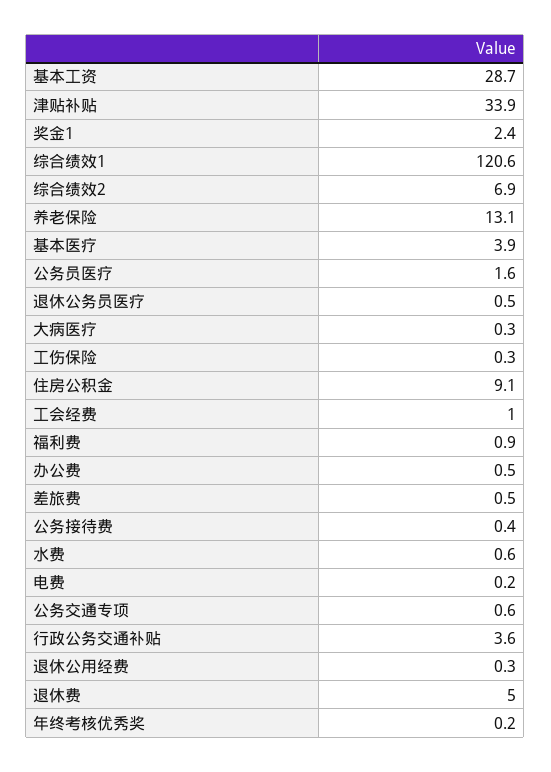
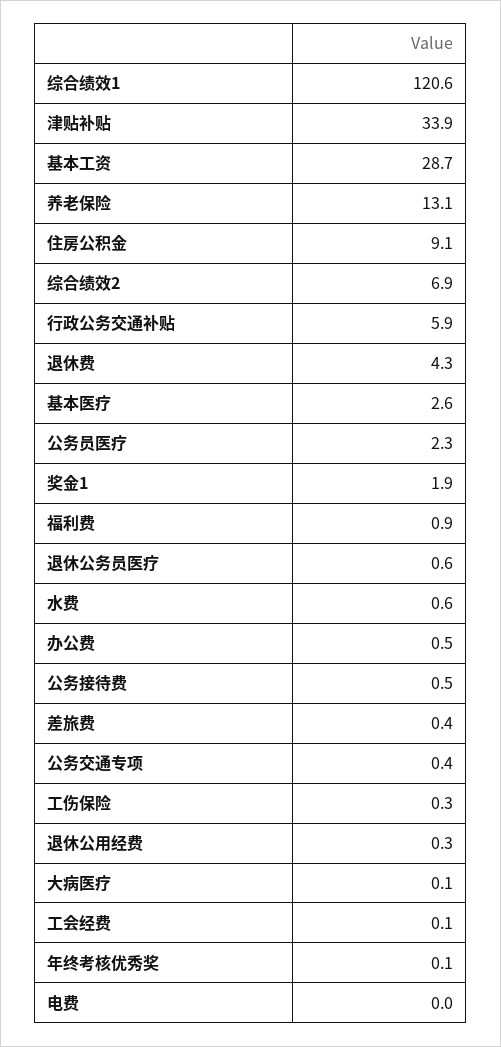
奖金1: 2.4 -> 1.9
基本医疗: 3.9 -> 2.6
公务员医疗: 1.6 -> 2.3
退休公务员医疗: 0.5 -> 0.6
大病医疗: 0.3 -> 0.1
工会经费: 1 -> 0.1
差旅费: 0.5 -> 0.4
公务接待费: 0.4 -> 0.5
电费: 0.2 -> 0
公务交通专项: 0.6 -> 0.4
行政公务交通补贴: 3.6 -> 5.9
退休费: 5 -> 4.3
年终考核优秀奖: 0.2 -> 0.1

